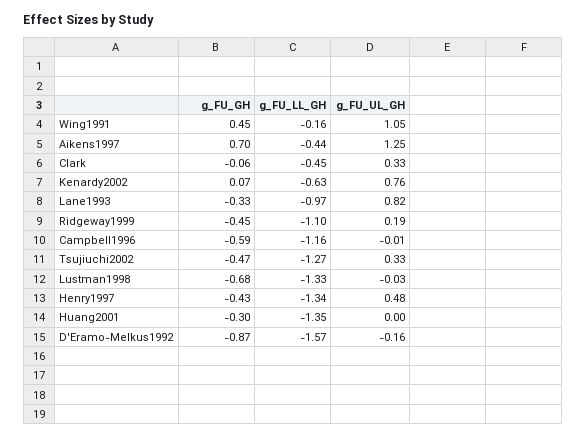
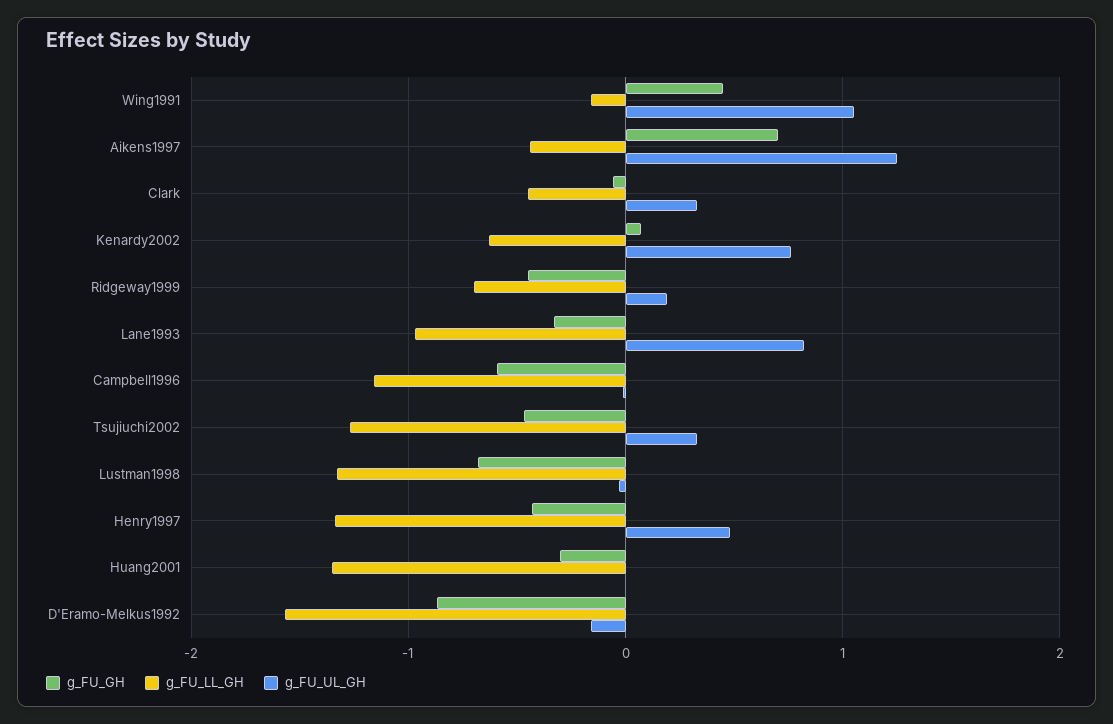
g_FU_LL_GH, Ridgeway1999: -1.1 -> -0.7

